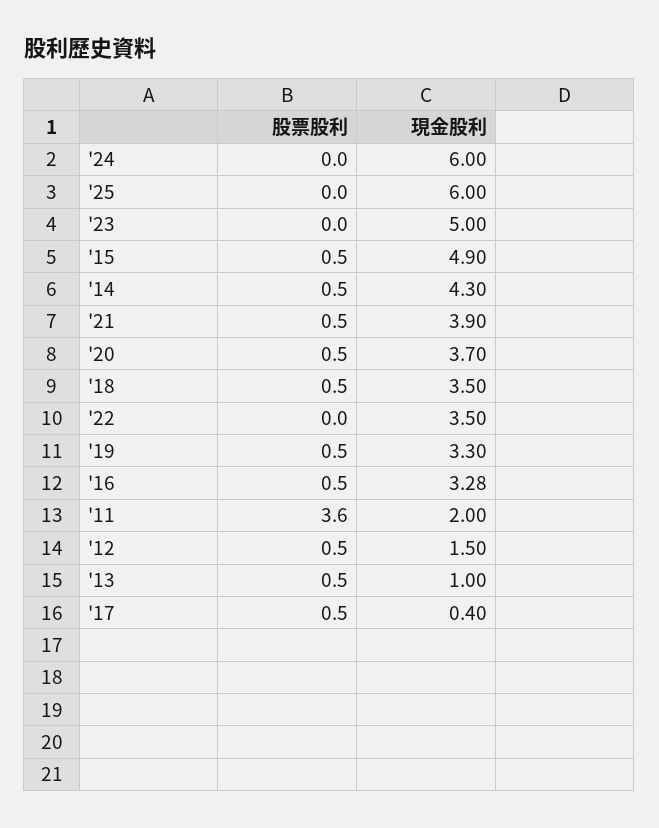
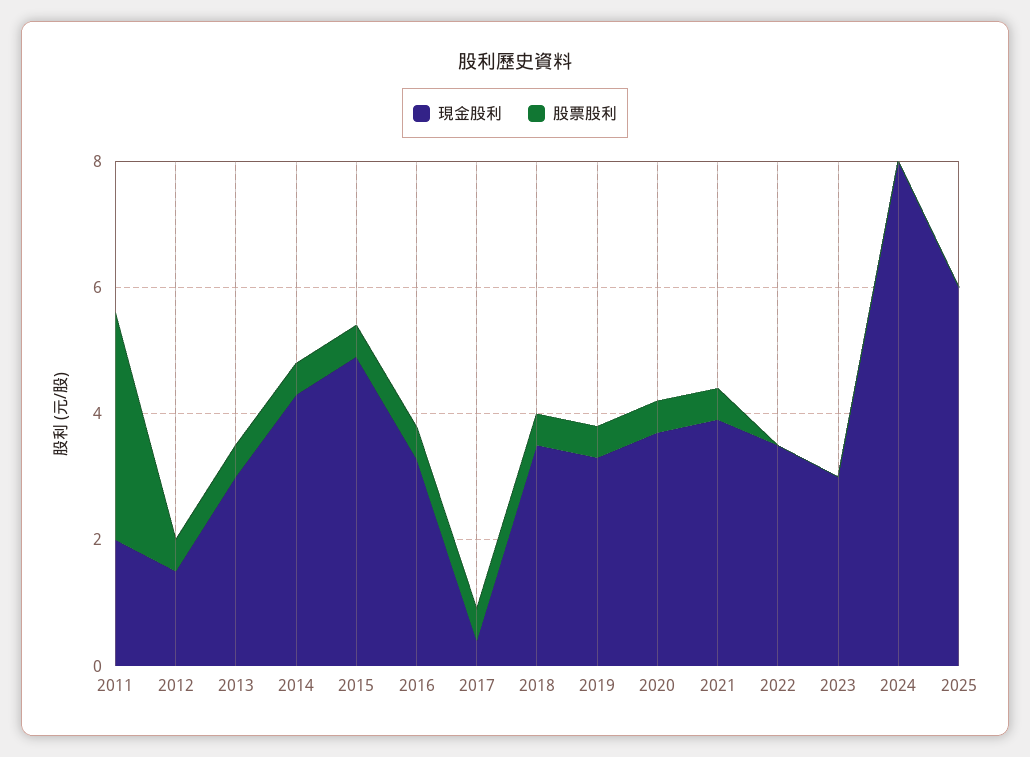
現金股利, '24: 6 -> 8
現金股利, '23: 5 -> 3
現金股利, '13: 1 -> 3

